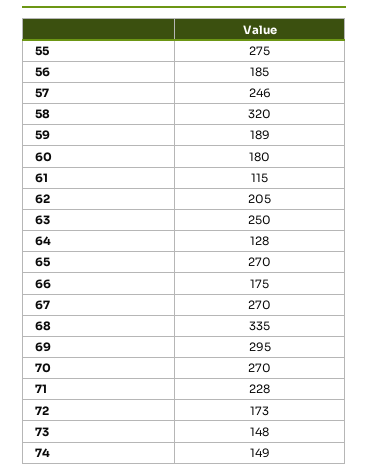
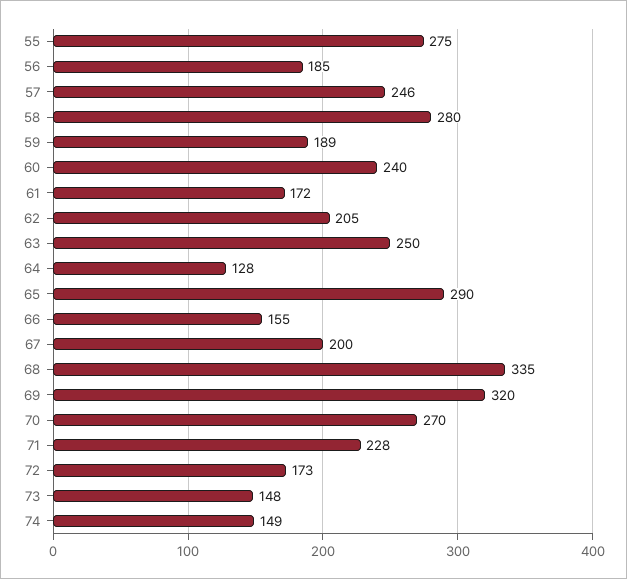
58: 320 -> 280
60: 180 -> 240
61: 115 -> 172
65: 270 -> 290
66: 175 -> 155
67: 270 -> 200
69: 295 -> 320

